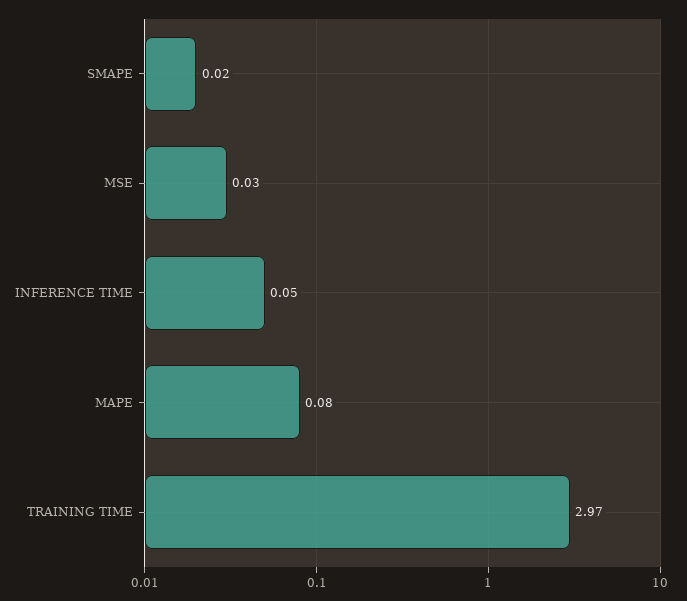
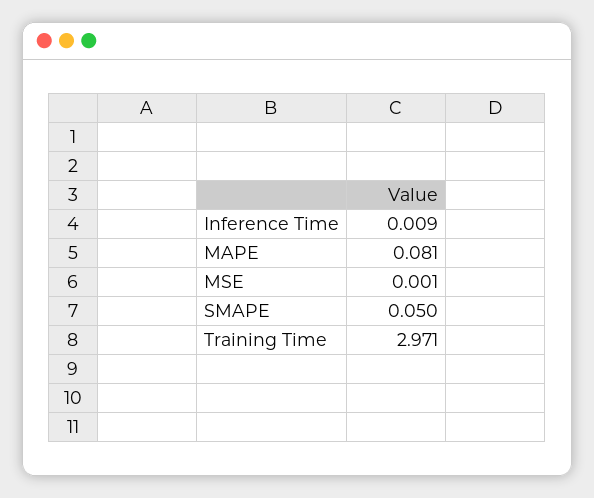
SMAPE: 0.02 -> 0.05
MSE: 0.03 -> 0.001
INFERENCE TIME: 0.05 -> 0.009

